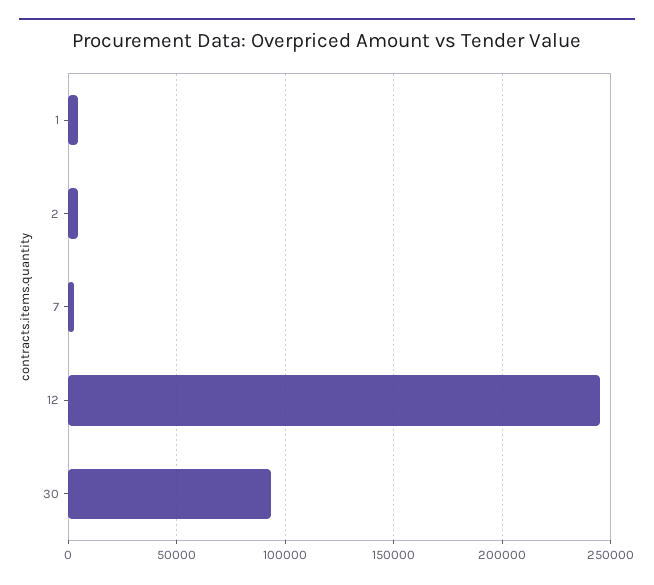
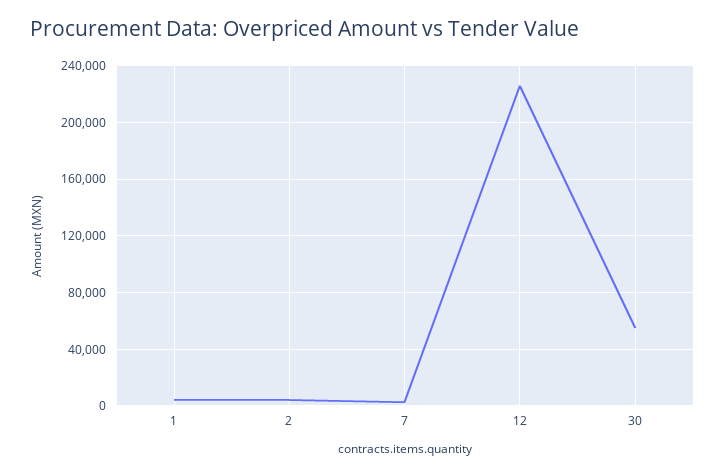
12: 245000 -> 225000
30: 95000 -> 55000

